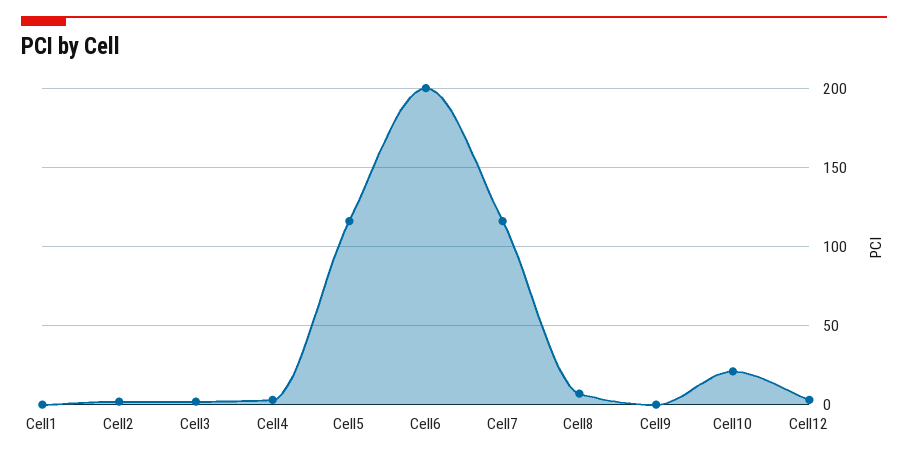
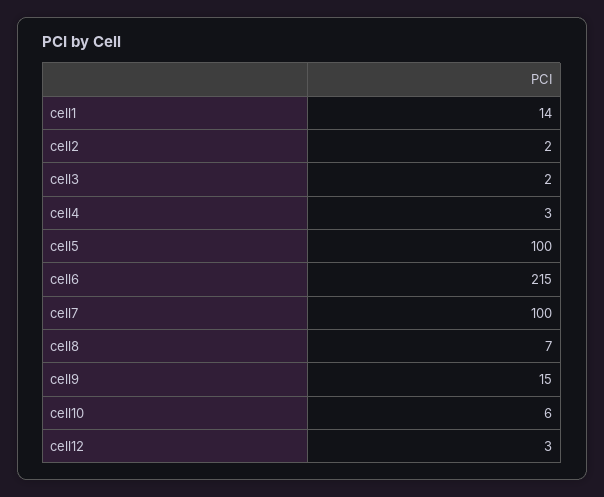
Cell1: 0 -> 14
Cell5: 115 -> 100
Cell6: 200 -> 215
Cell7: 115 -> 100
Cell9: 0 -> 15
Cell10: 20 -> 6

